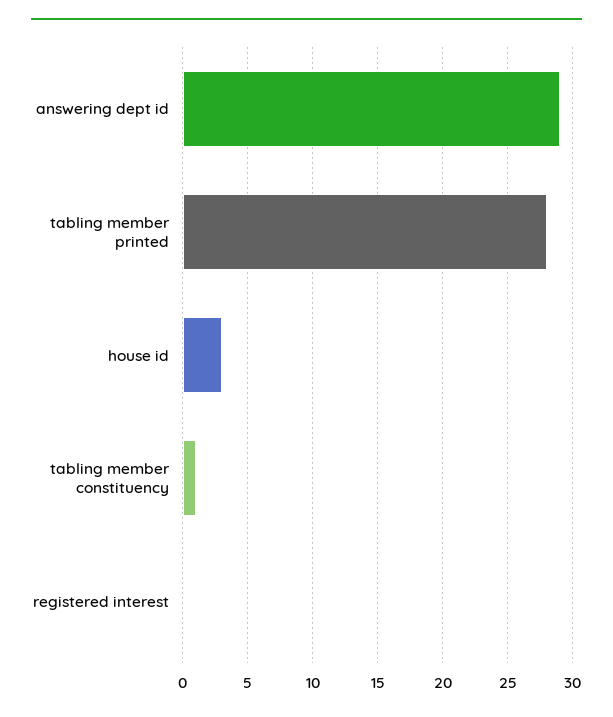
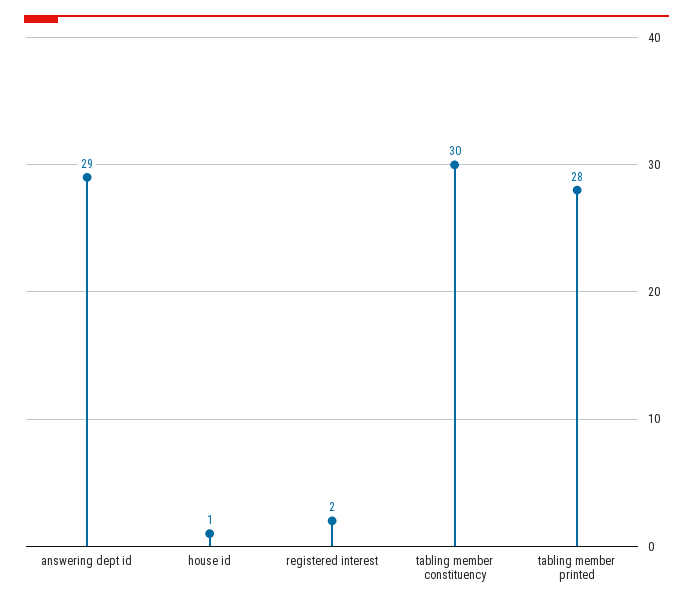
house id: 3 -> 1
tabling member constituency: 1 -> 30
registered interest: 0 -> 2

